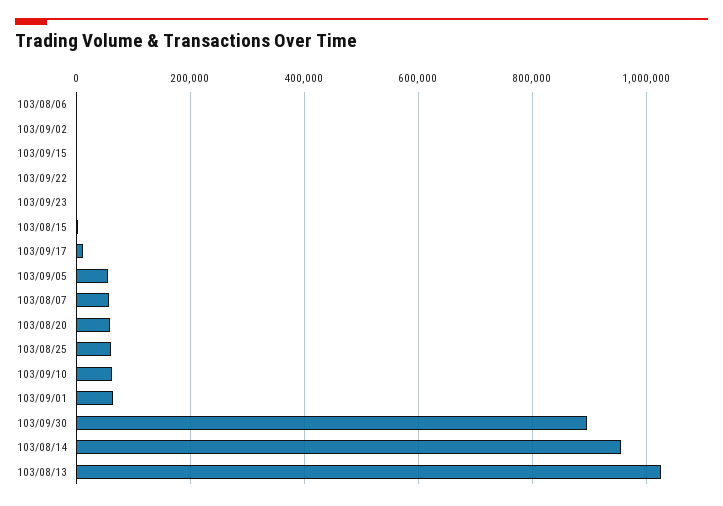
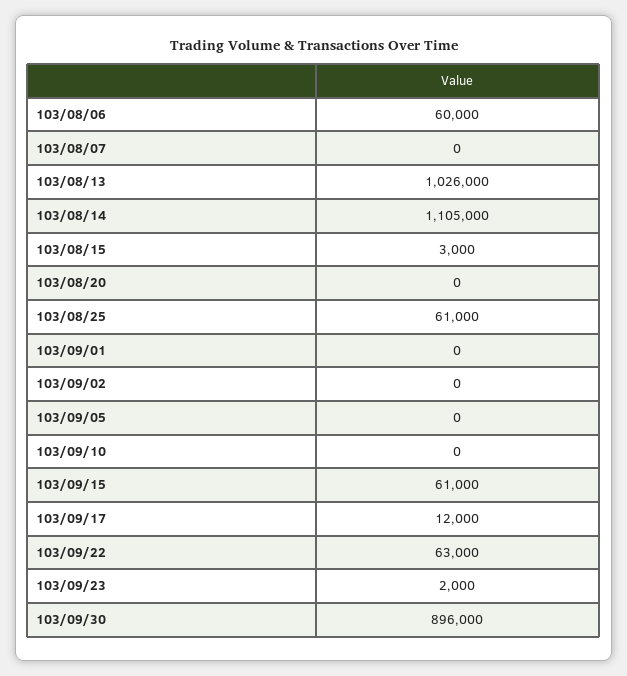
103/08/06: 0 -> 60000
103/09/15: 0 -> 61000
103/09/22: 0 -> 63000
103/09/05: 60000 -> 0
103/08/07: 60000 -> 0
103/08/20: 60000 -> 0
103/09/10: 60000 -> 0
103/09/01: 60000 -> 0
103/08/14: 960000 -> 1105000

